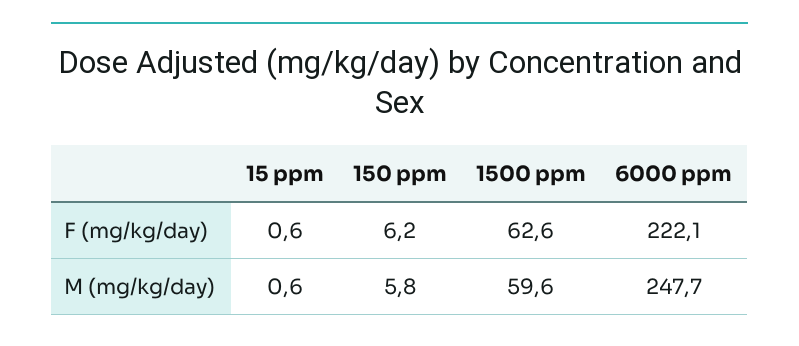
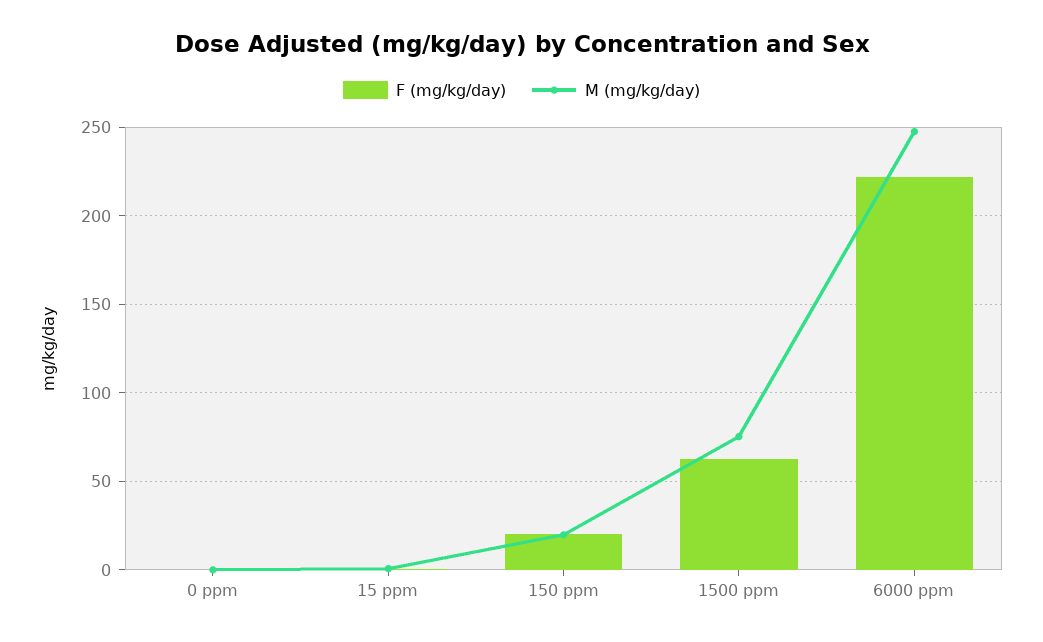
F (mg/kg/day), 150 ppm: 6.2 -> 20
M (mg/kg/day), 150 ppm: 5.8 -> 20
M (mg/kg/day), 1500 ppm: 59.6 -> 75
F (mg/kg/day), 0 ppm: none -> 0
M (mg/kg/day), 0 ppm: none -> 0

